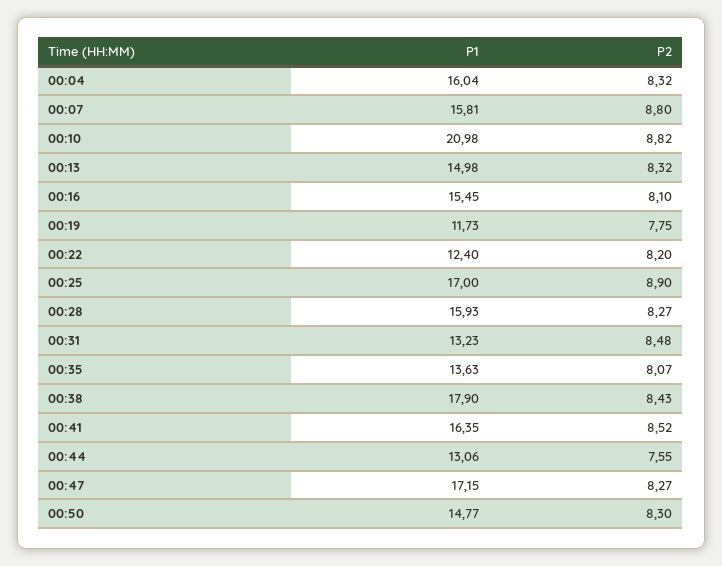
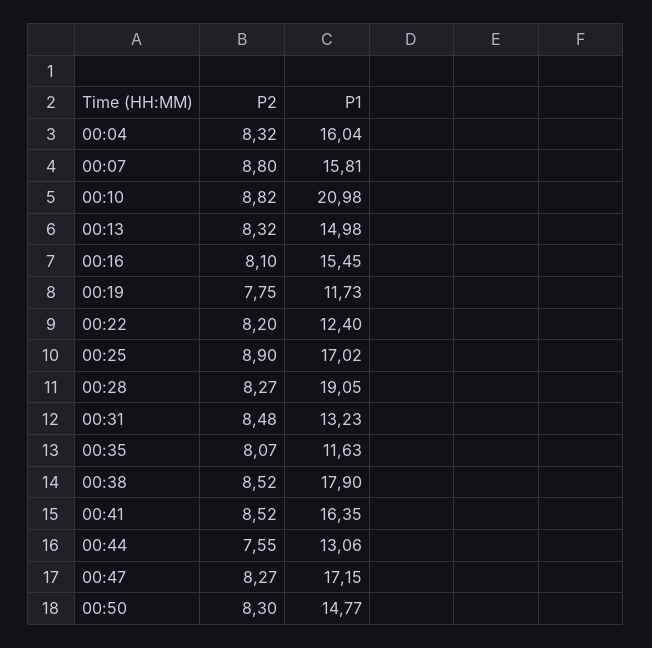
P1, 00:25: 17 -> 17.02
P1, 00:28: 15.93 -> 19.05
P1, 00:35: 13.63 -> 11.63
P2, 00:38: 8.43 -> 8.52

